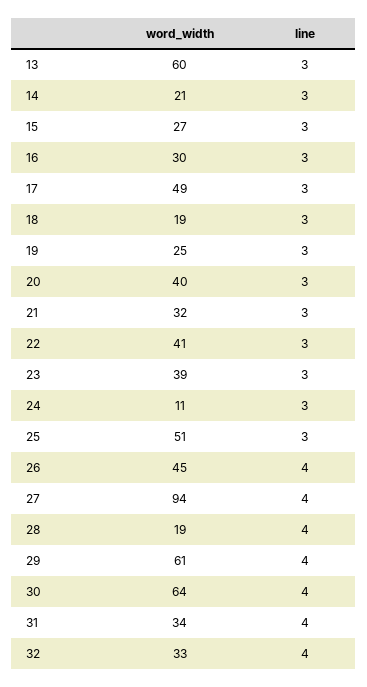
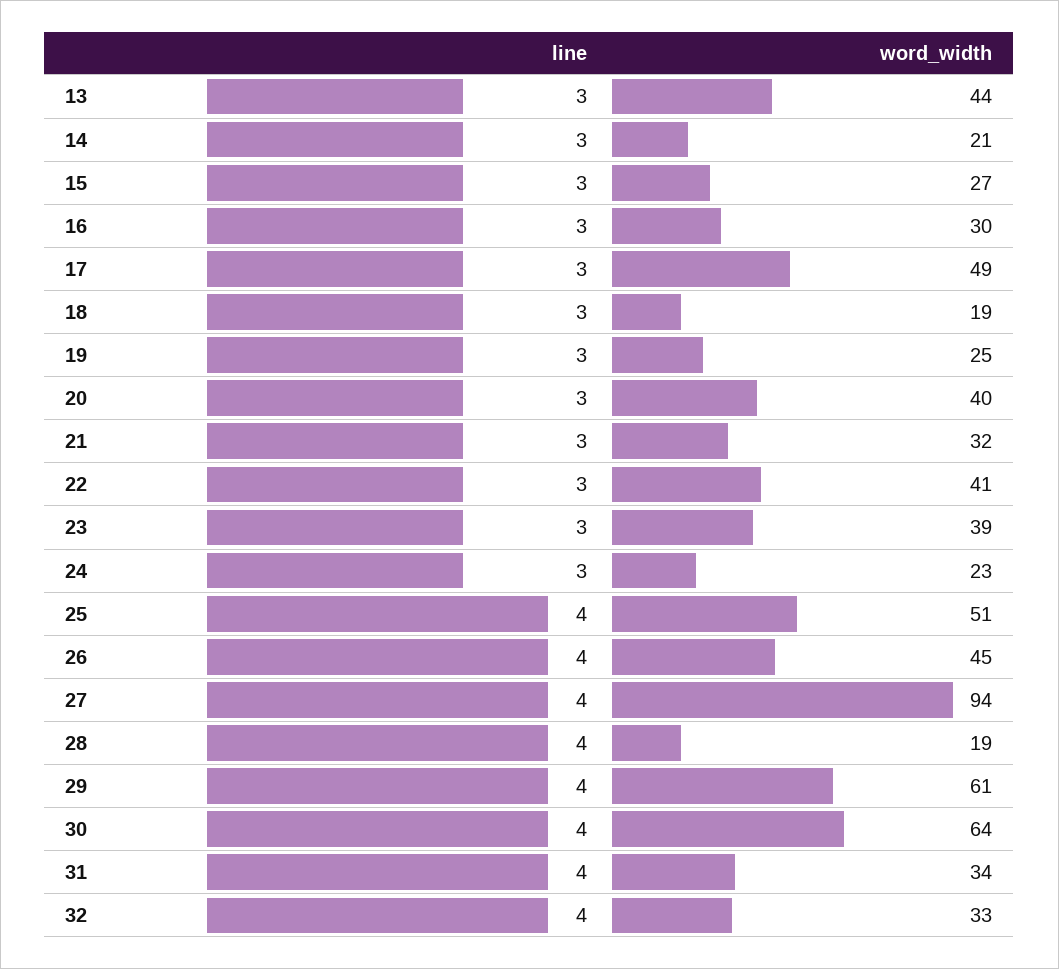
word_width, 13: 60 -> 44
word_width, 24: 11 -> 23
line, 25: 3 -> 4

